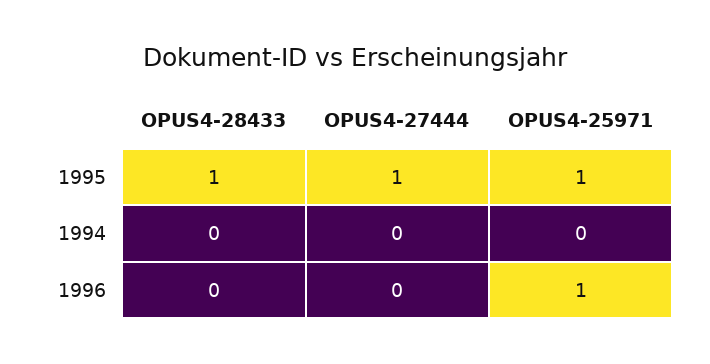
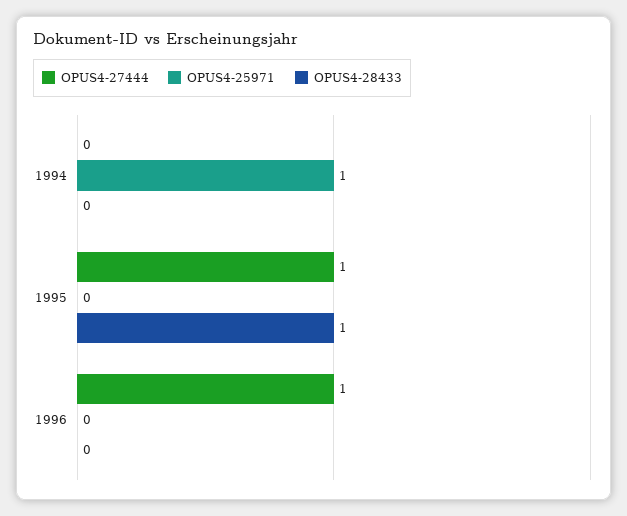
OPUS4-25971, 1995: 1 -> 0
OPUS4-25971, 1994: 0 -> 1
OPUS4-27444, 1996: 0 -> 1
OPUS4-25971, 1996: 1 -> 0

